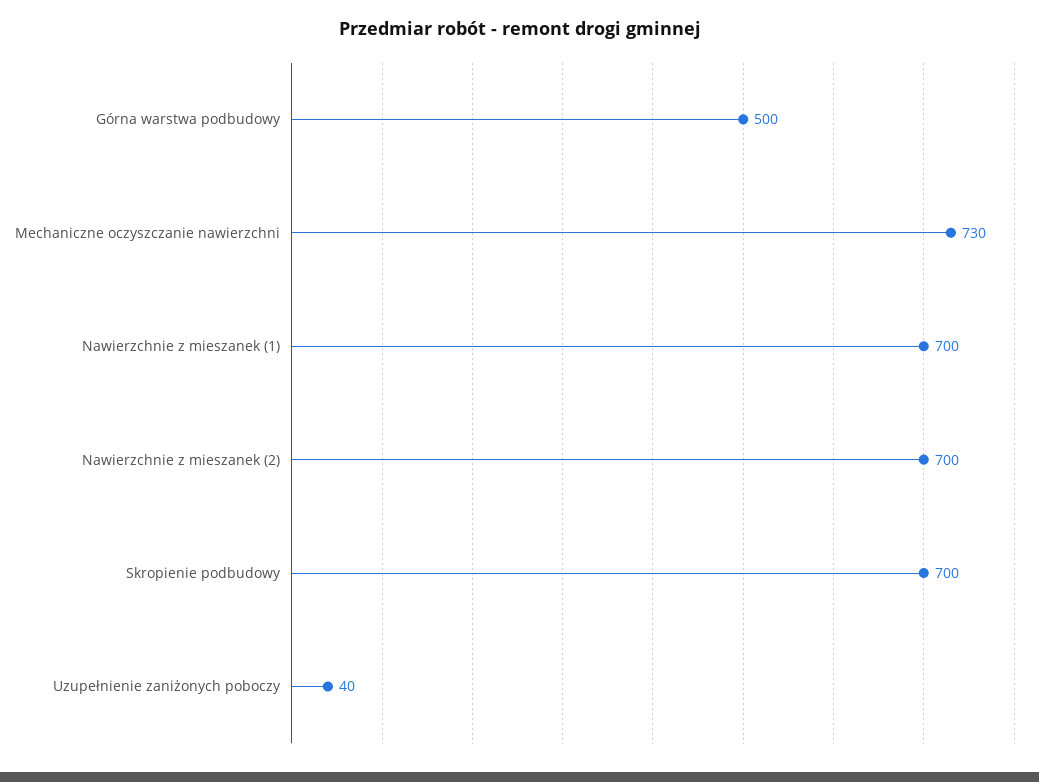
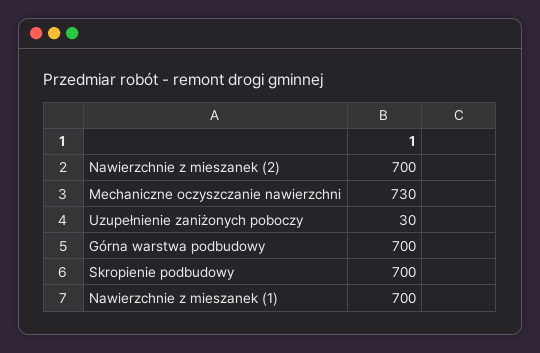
Górna warstwa podbudowy: 500 -> 700
Uzupełnienie zaniżonych poboczy: 40 -> 30

